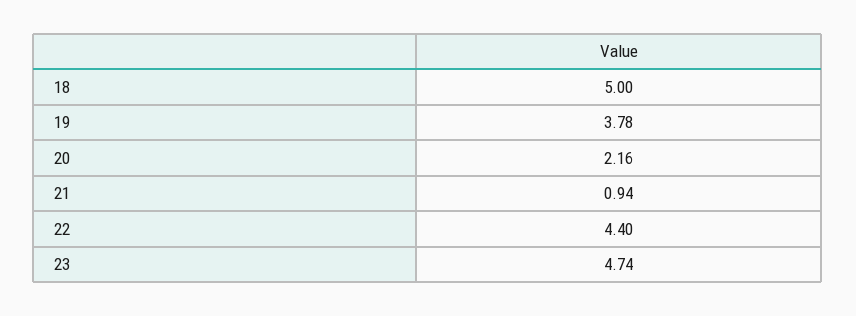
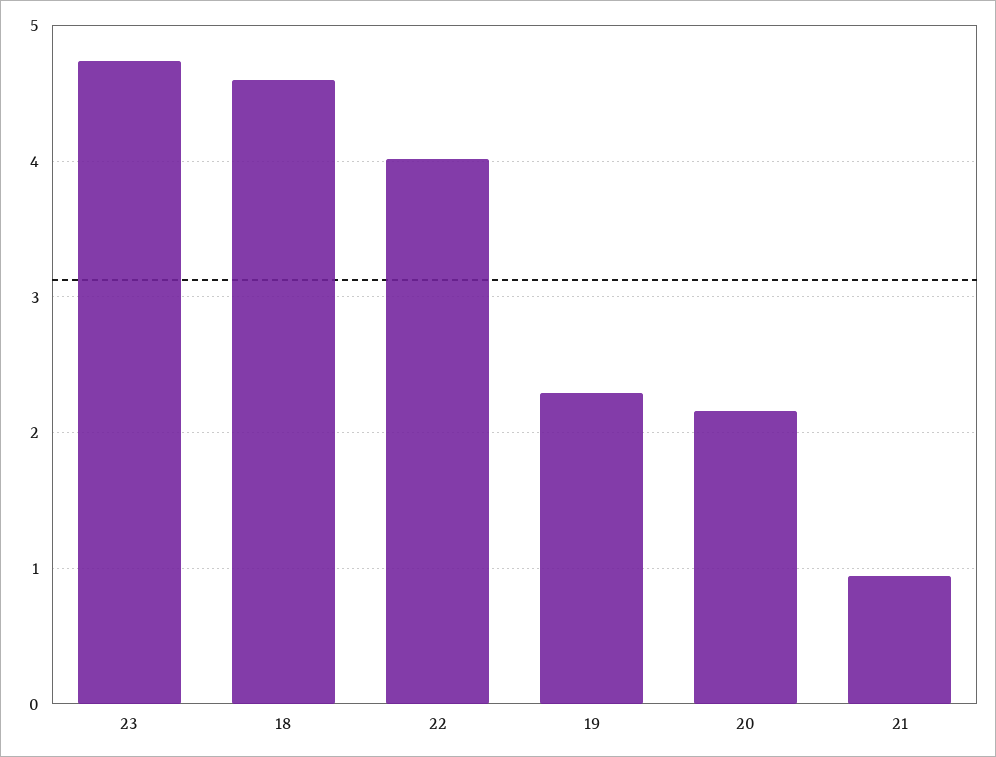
18: 5 -> 4.6
19: 3.78 -> 2.3
22: 4.4 -> 4

